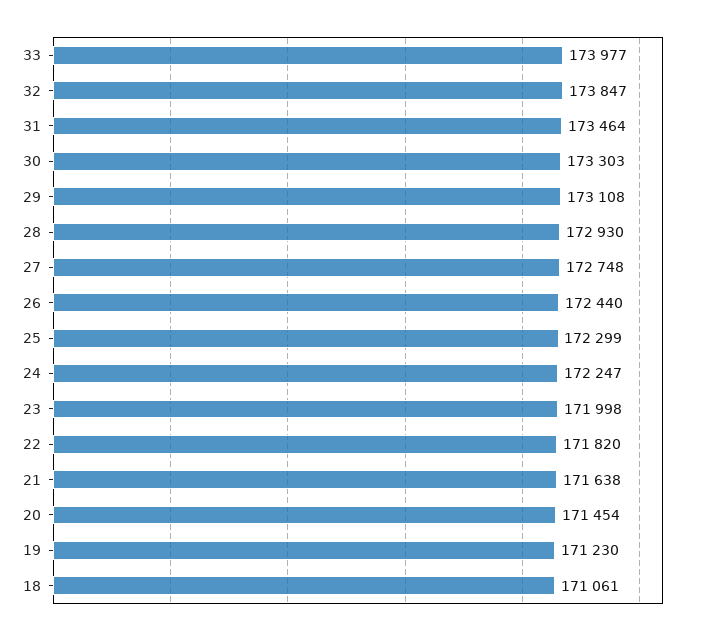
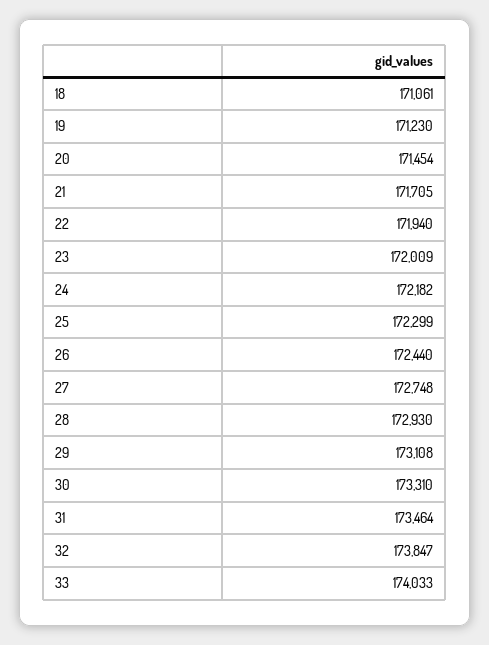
33: 173977 -> 174033
30: 173303 -> 173310
24: 172247 -> 172182
23: 171998 -> 172009
22: 171820 -> 171940
21: 171638 -> 171705

